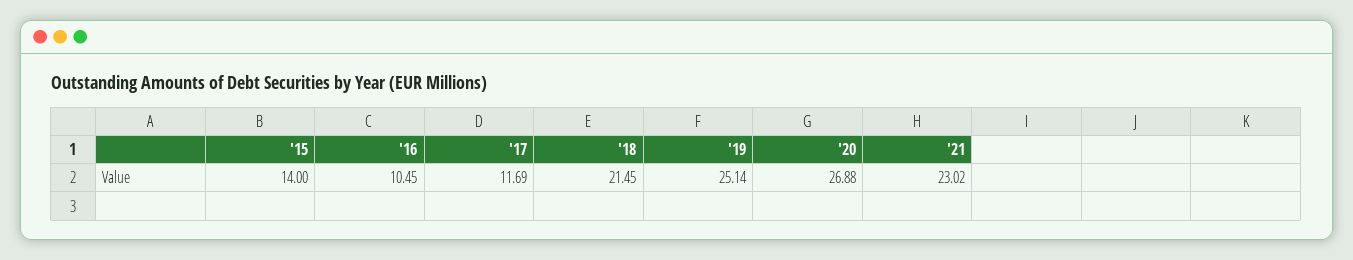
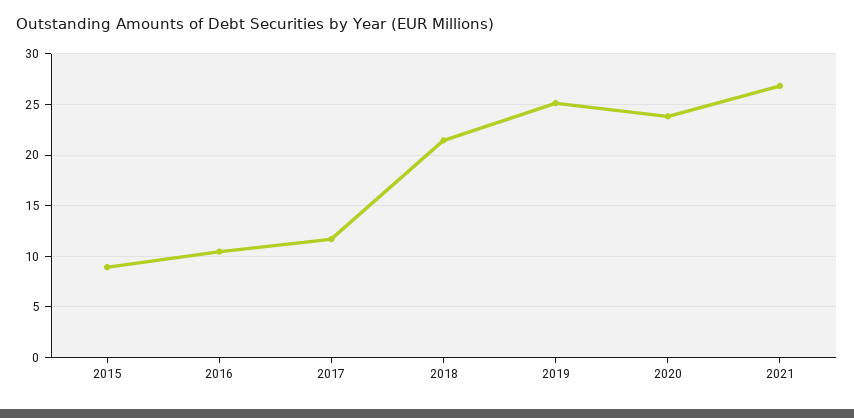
'15: 14 -> 9
'20: 26.88 -> 24
'21: 23.02 -> 27

